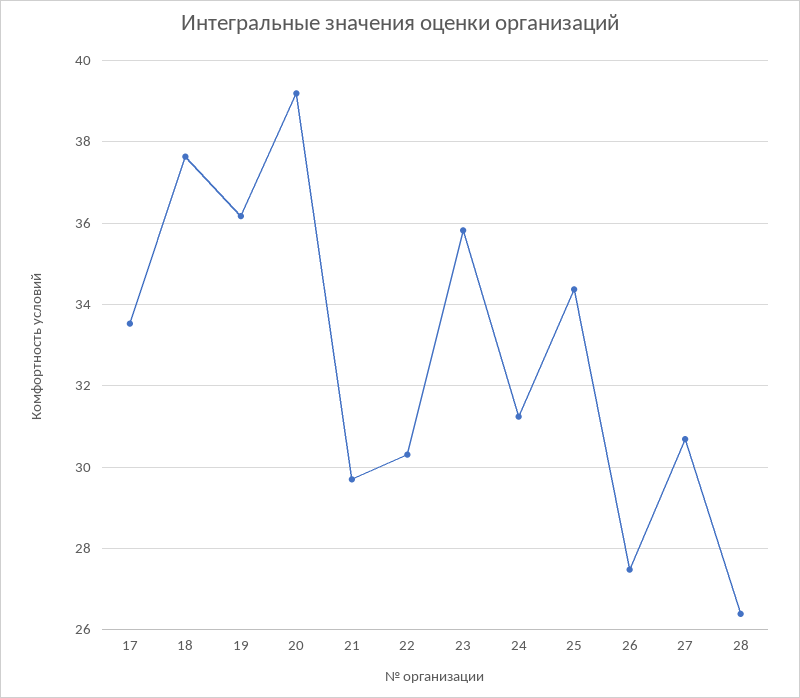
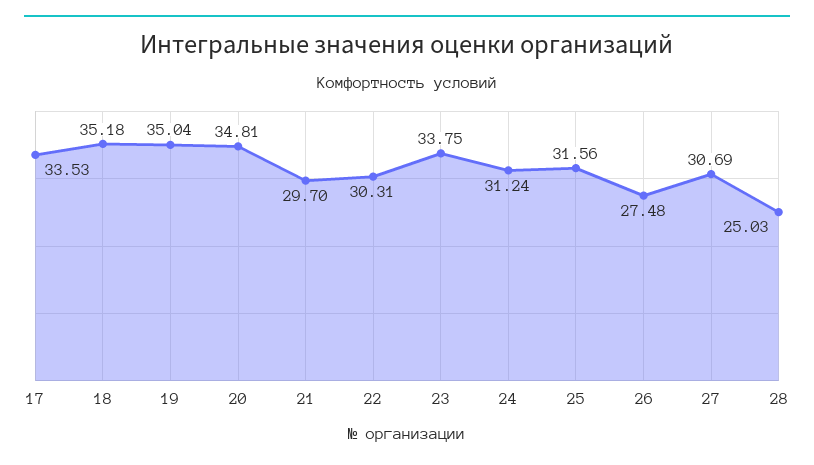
18: 37.6 -> 35.18
19: 36.2 -> 35.04
20: 39.2 -> 34.81
23: 35.8 -> 33.75
25: 34.4 -> 31.56
28: 26.4 -> 25.03

